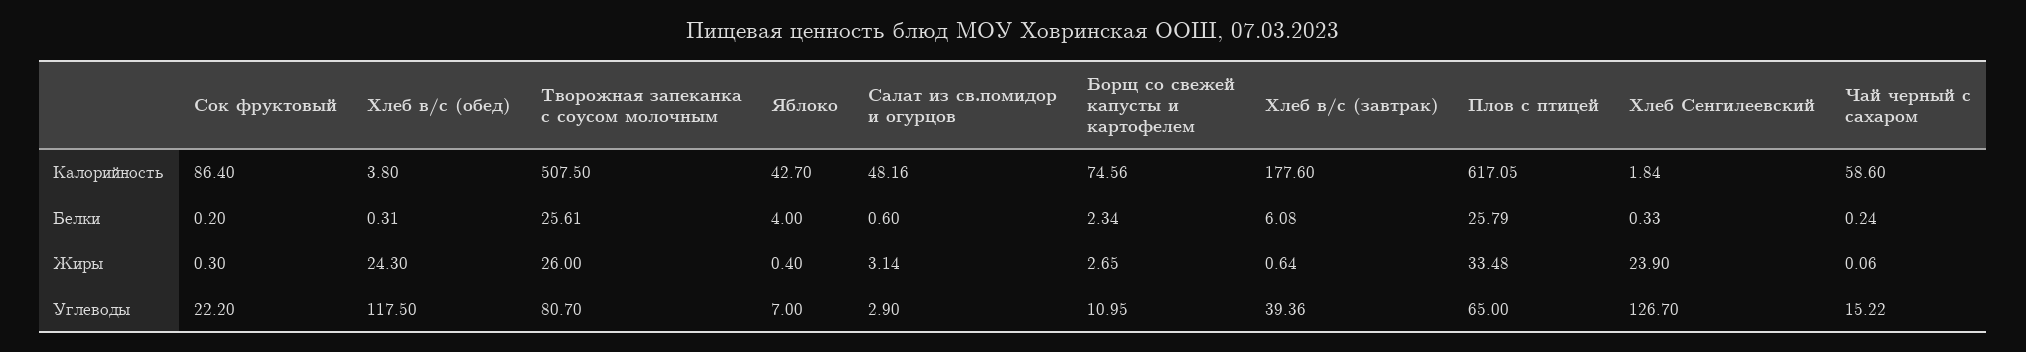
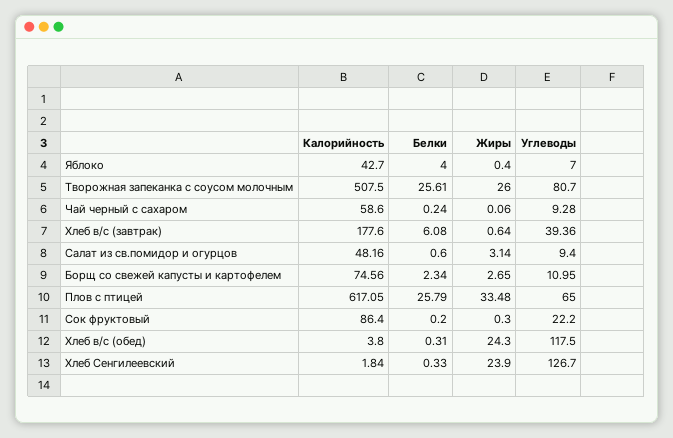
Салат из св.помидор и огурцов, Углеводы: 2.9 -> 9.4
Чай черный с сахаром, Углеводы: 15.22 -> 9.28

